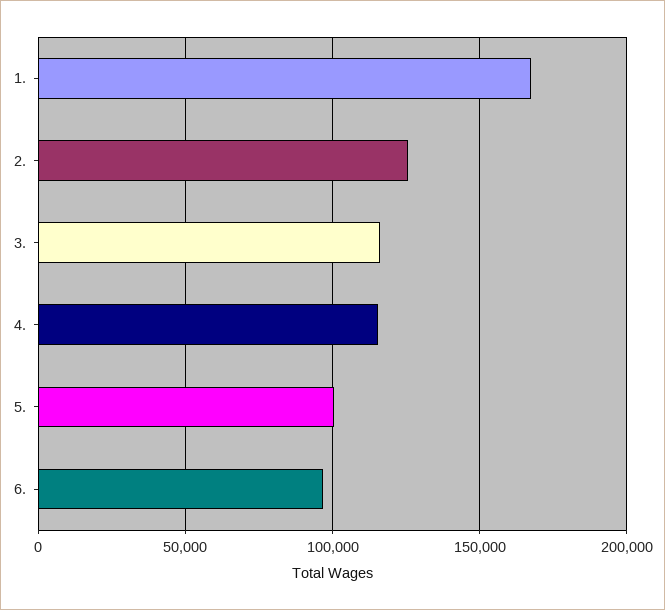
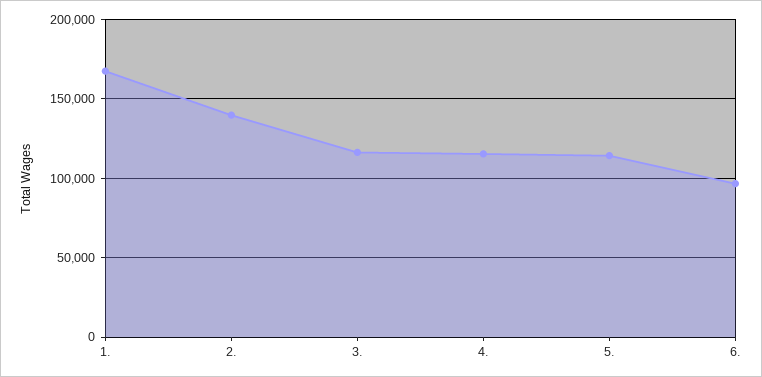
2.: 125000 -> 140000
5.: 100000 -> 115000

